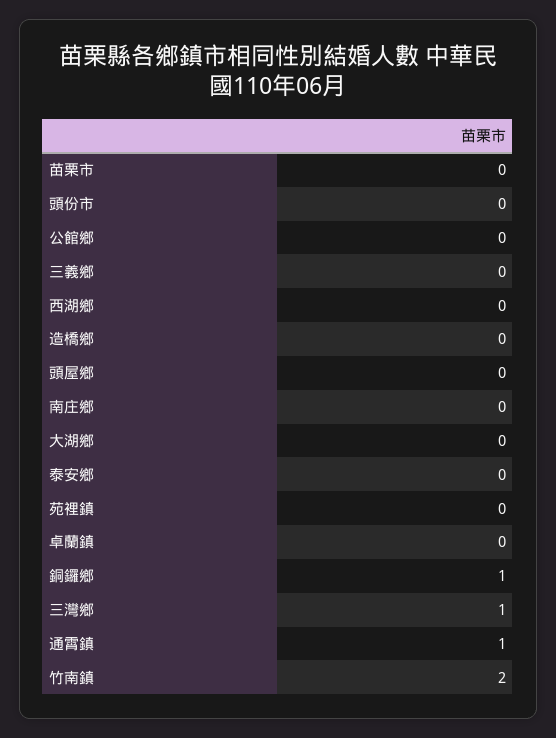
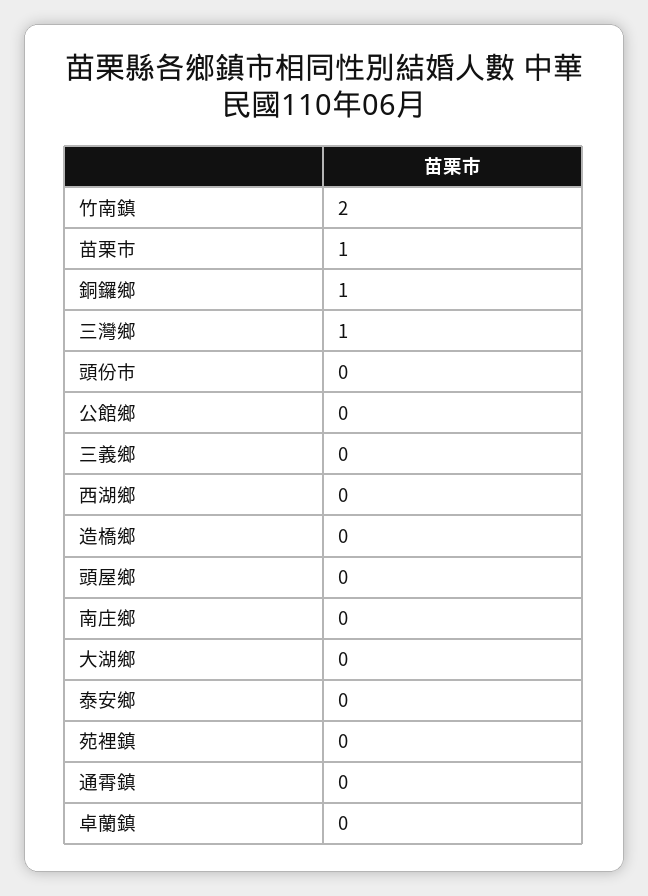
苗栗市: 0 -> 1
通霄鎮: 1 -> 0

